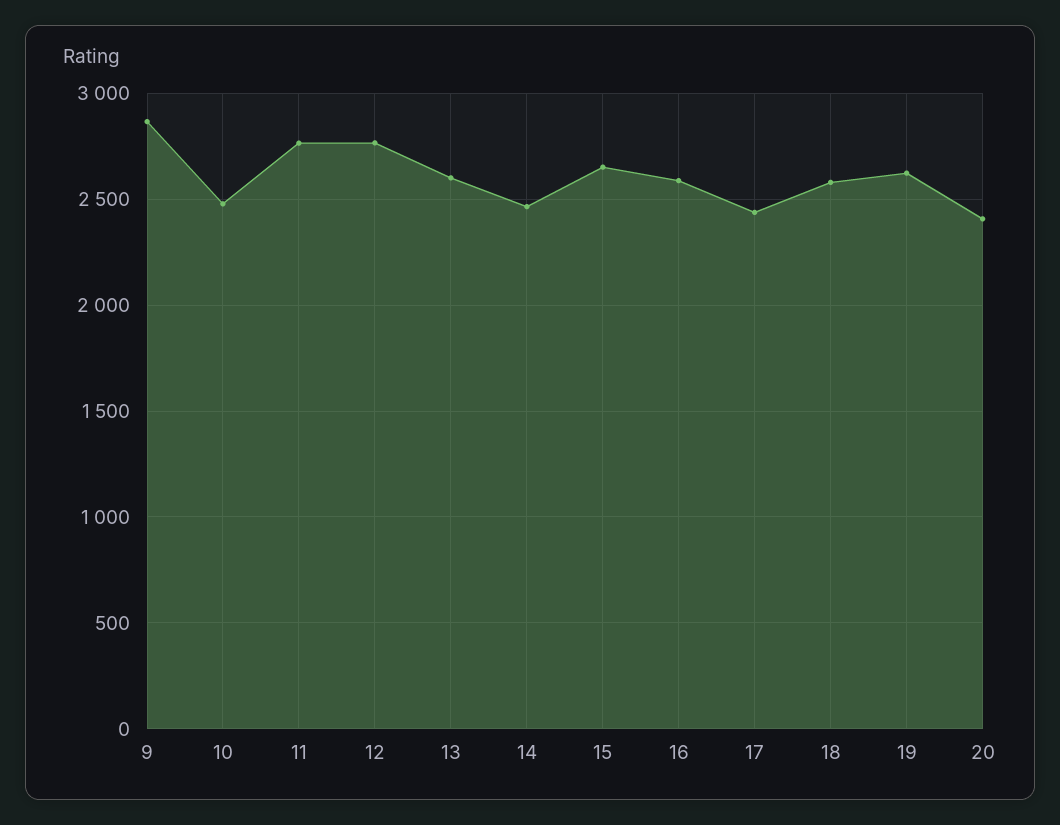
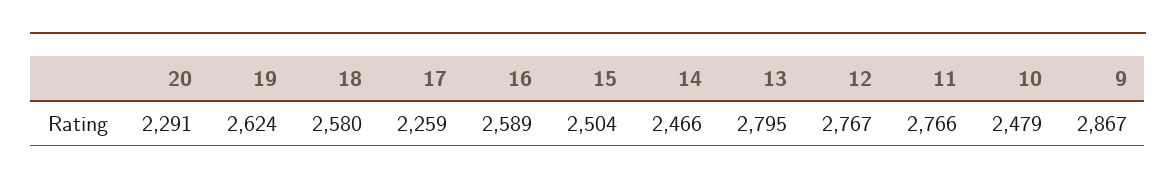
13: 2600 -> 2795
15: 2650 -> 2504
17: 2450 -> 2259
20: 2400 -> 2291

